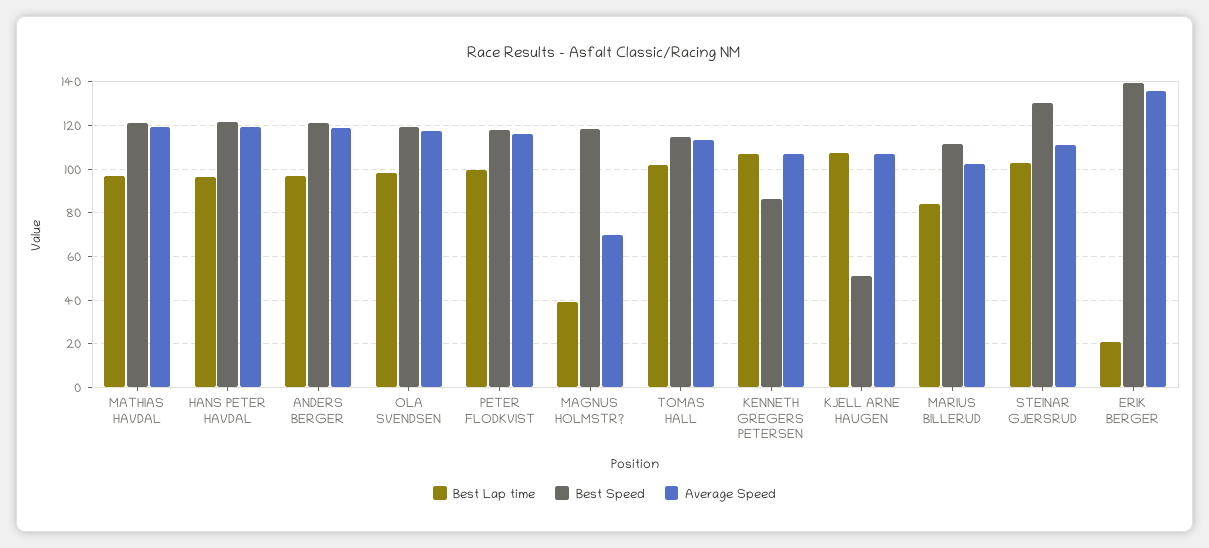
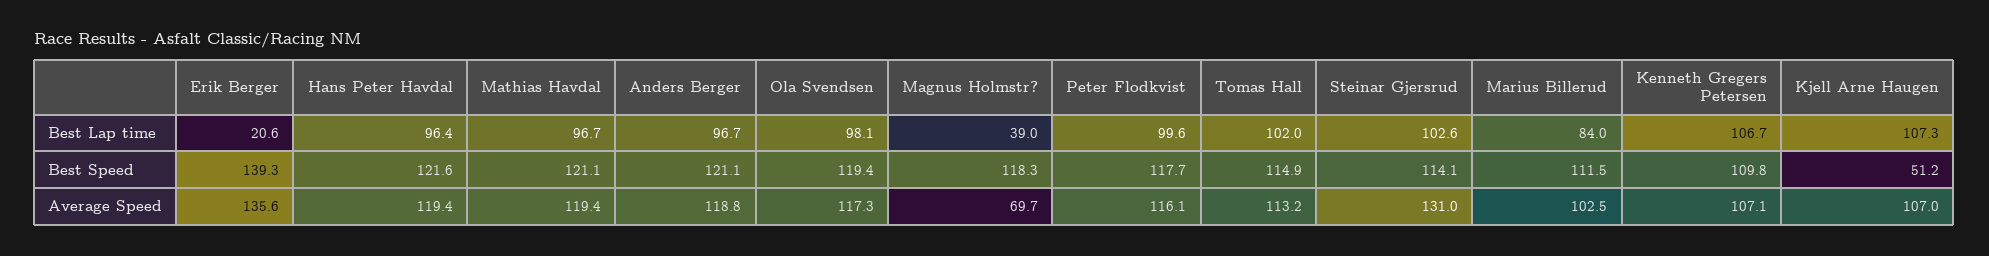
Best Speed, KENNETH GREGERS PETERSEN: 85 -> 109.8
Best Speed, STEINAR GJERSRUD: 130 -> 114.1
Average Speed, STEINAR GJERSRUD: 110 -> 131

